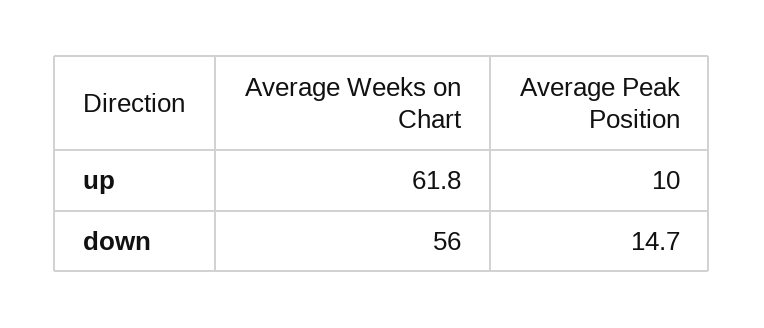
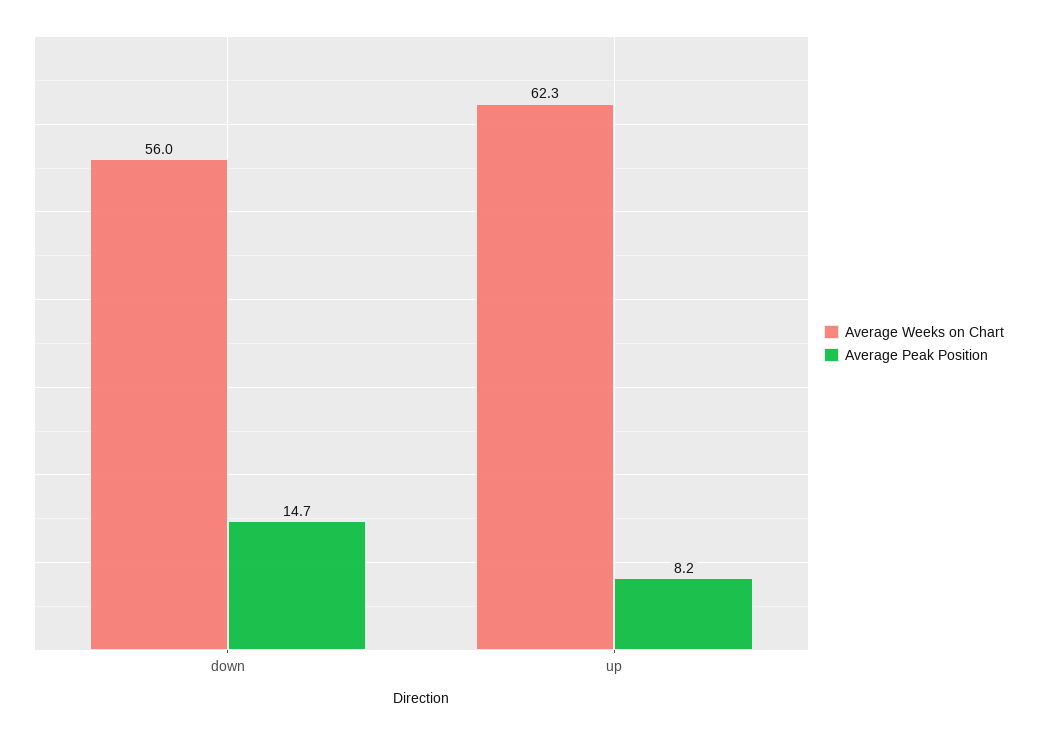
Average Weeks on Chart, up: 61.8 -> 62.3
Average Peak Position, up: 10 -> 8.2

